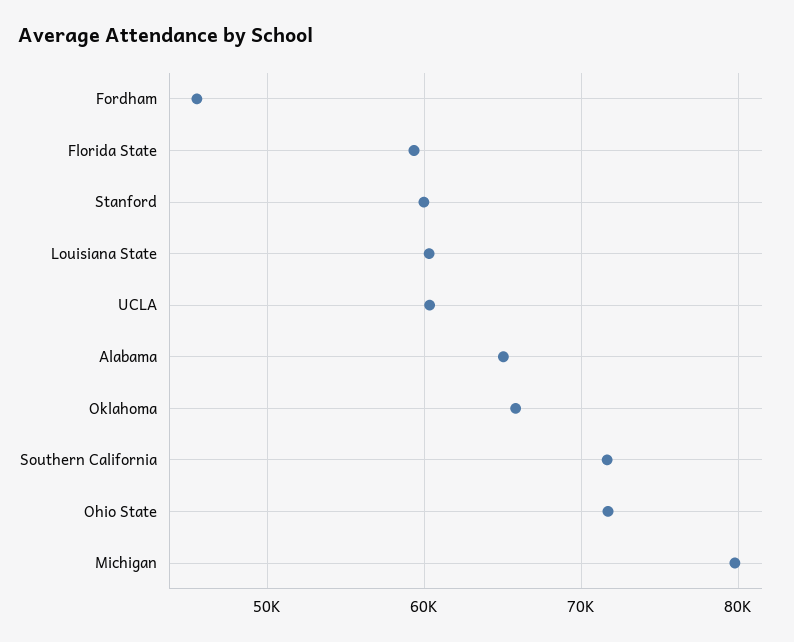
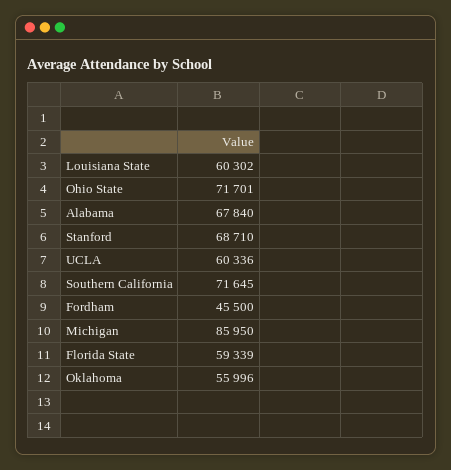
Stanford: 60000 -> 68710
Alabama: 65000 -> 67840
Oklahoma: 66000 -> 55996
Michigan: 80000 -> 85950

